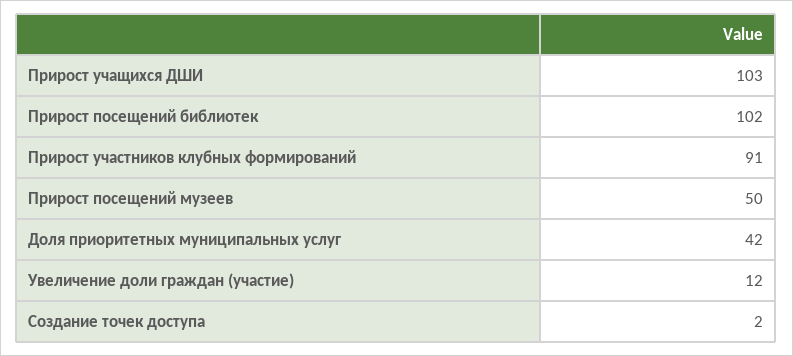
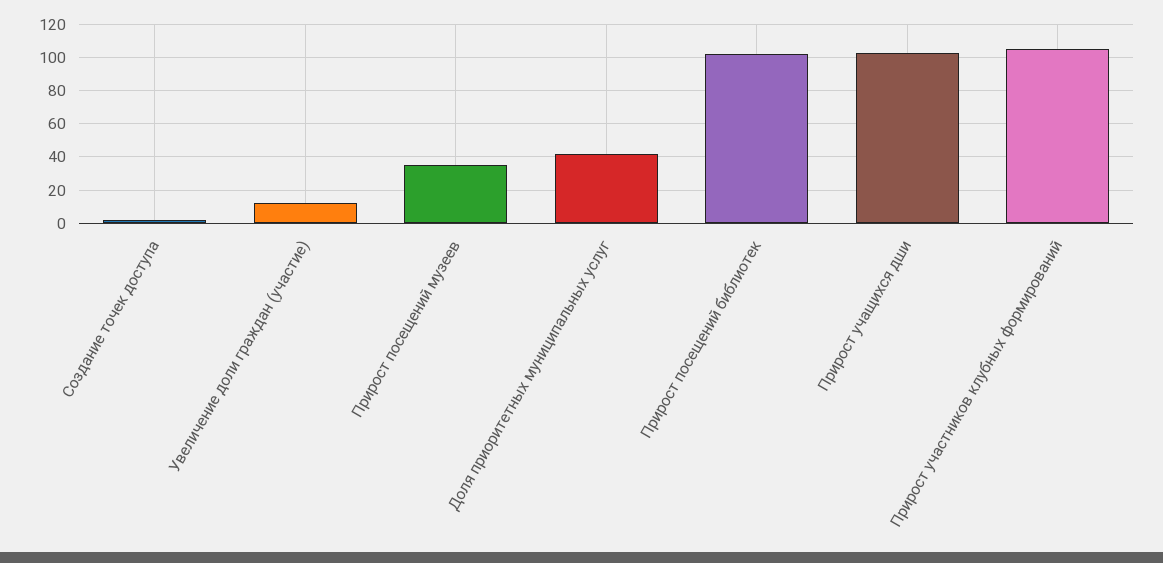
Прирост участников клубных формирований: 91 -> 105
Прирост посещений музеев: 50 -> 35

